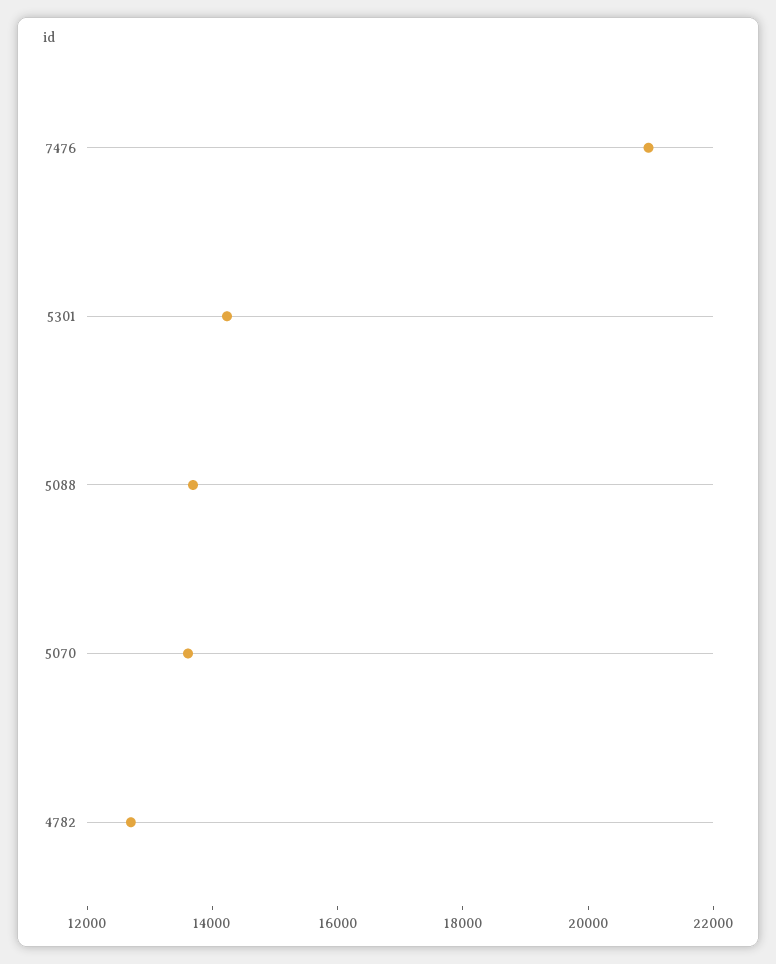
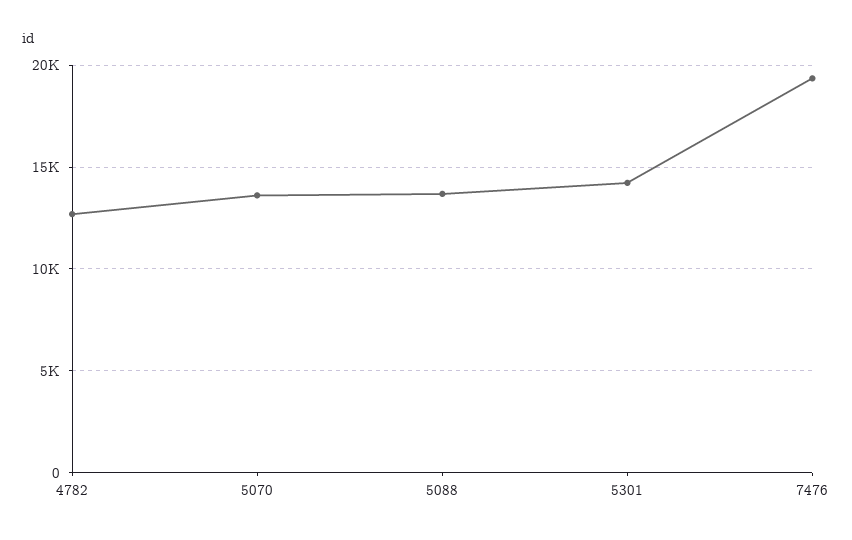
7476: 21000 -> 19500

